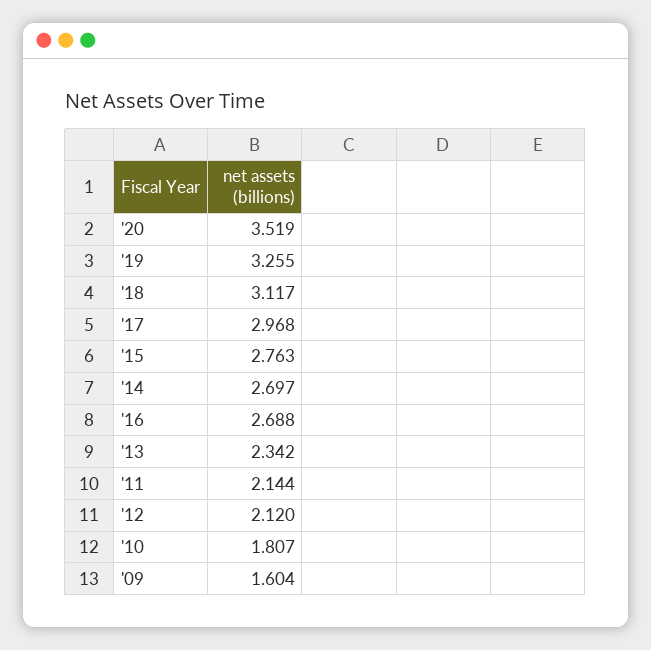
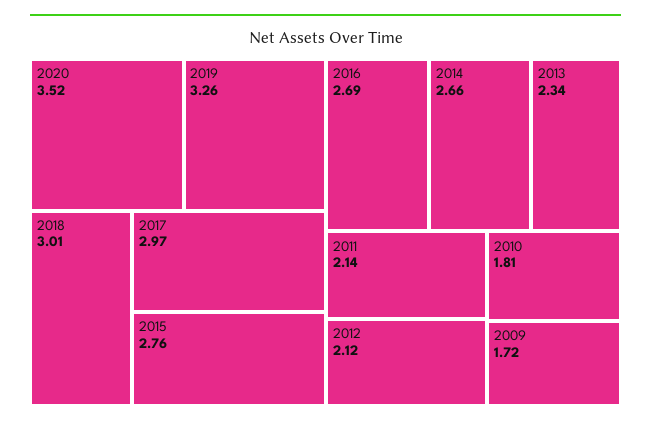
'18: 3.117 -> 3.01
'14: 2.697 -> 2.66
'09: 1.604 -> 1.72

